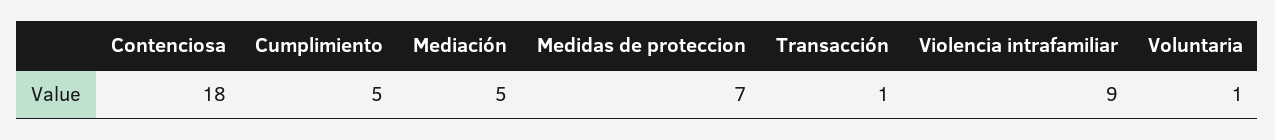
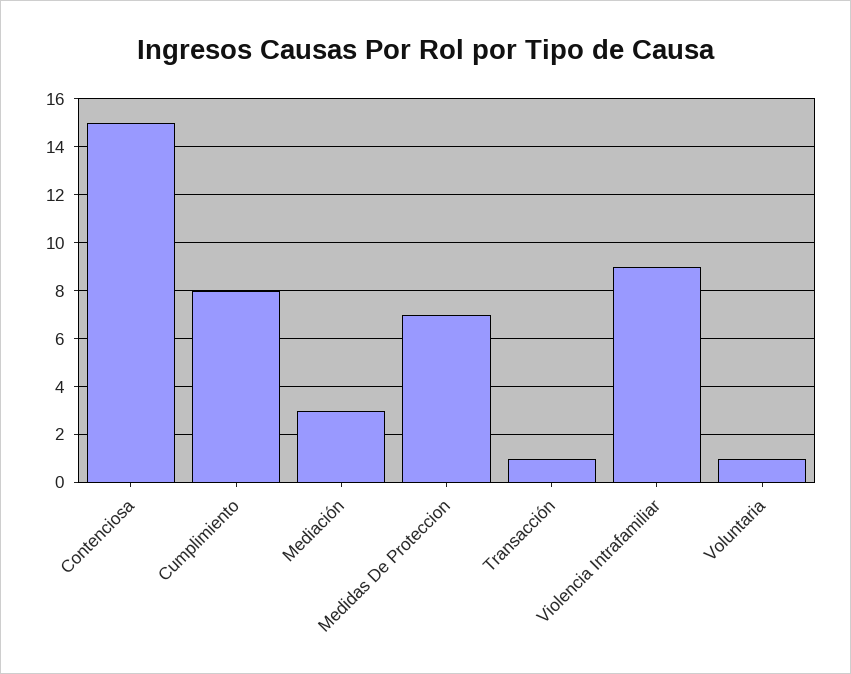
Contenciosa: 18 -> 15
Cumplimiento: 5 -> 8
Mediación: 5 -> 3

